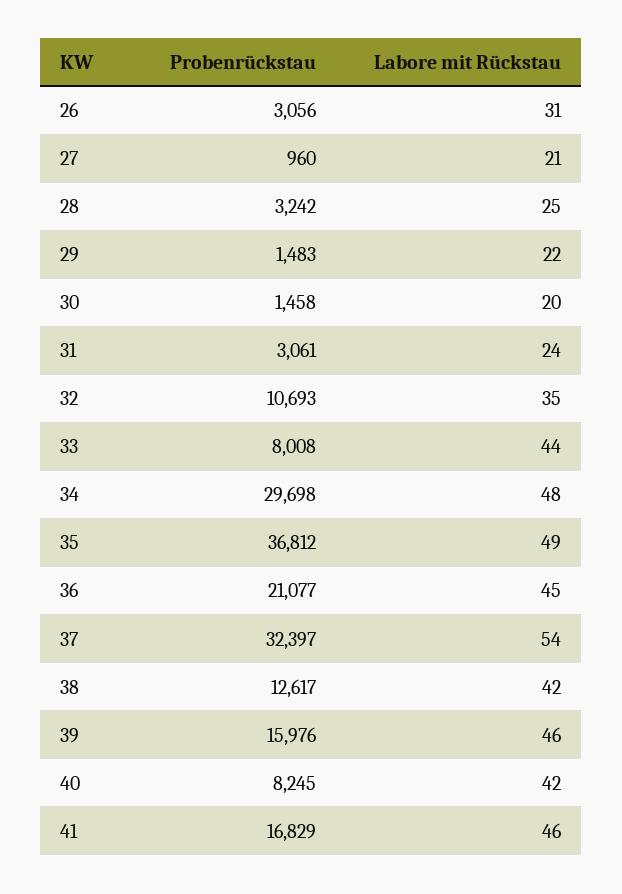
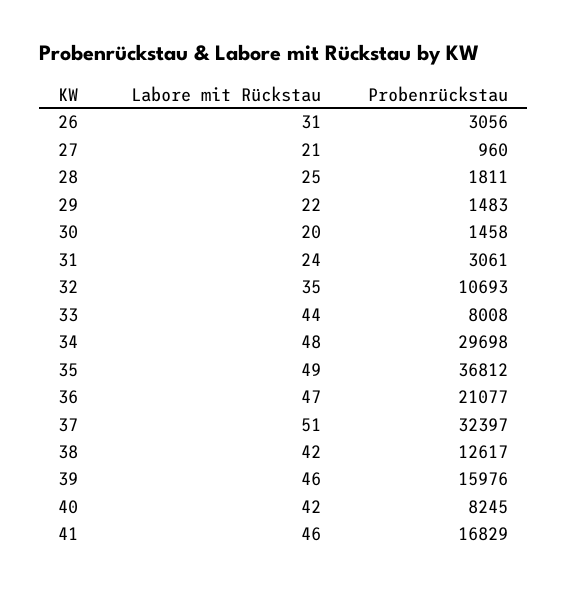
Probenrückstau, 28: 3242 -> 1811
Labore mit Rückstau, 36: 45 -> 47
Labore mit Rückstau, 37: 54 -> 51

